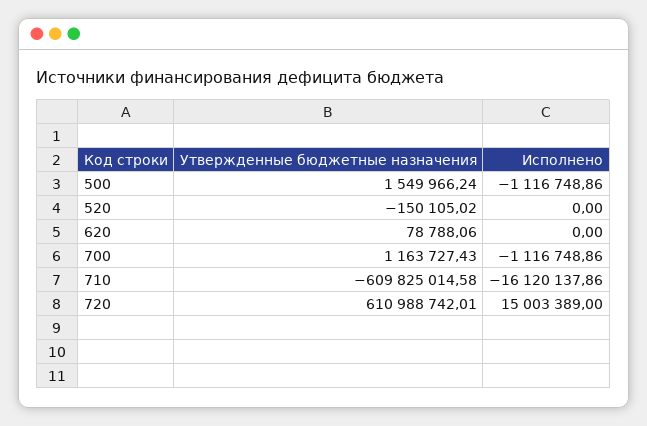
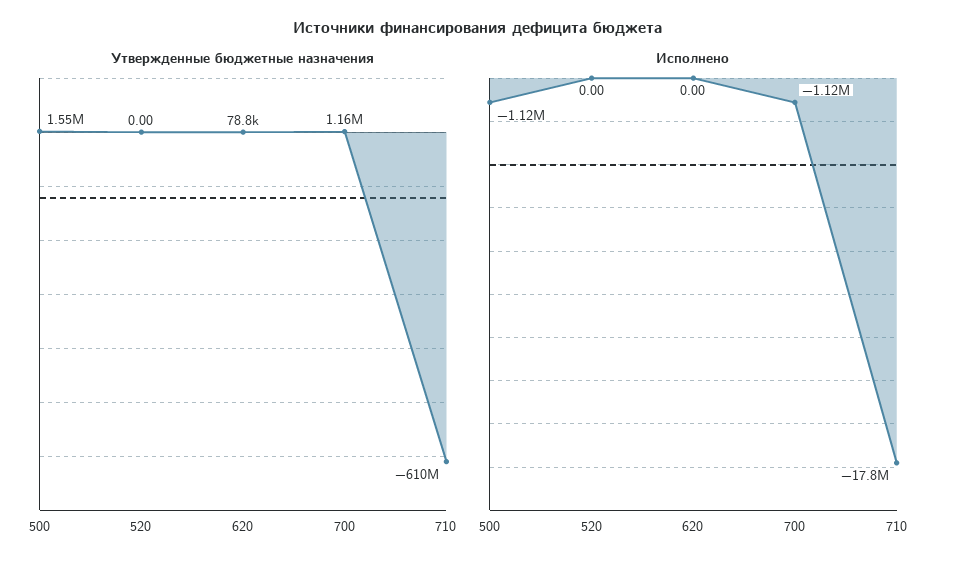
Утвержденные бюджетные назначения, 520: -150105.02 -> 0
Исполнено, 710: -16120137.86 -> -17800000
Утвержденные бюджетные назначения, 720: 610988742.01 -> none
Исполнено, 720: 15003389 -> none

